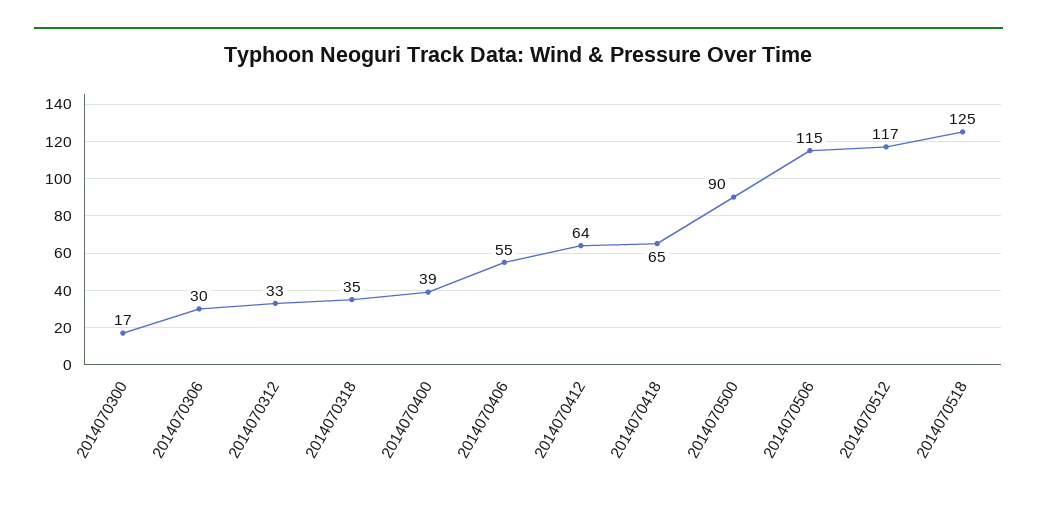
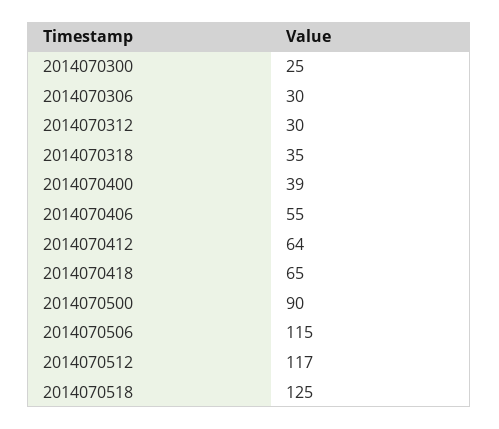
2014070300: 17 -> 25
2014070312: 33 -> 30

